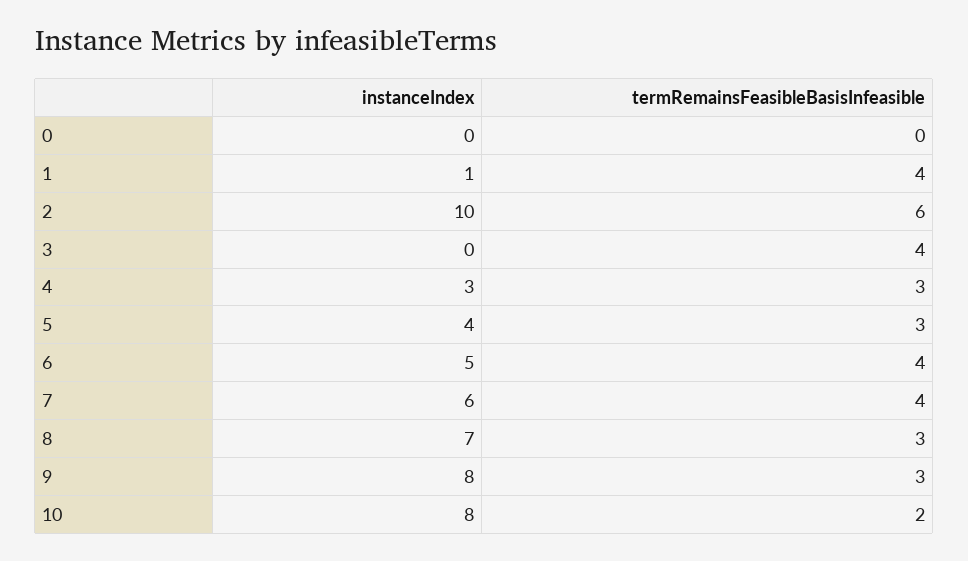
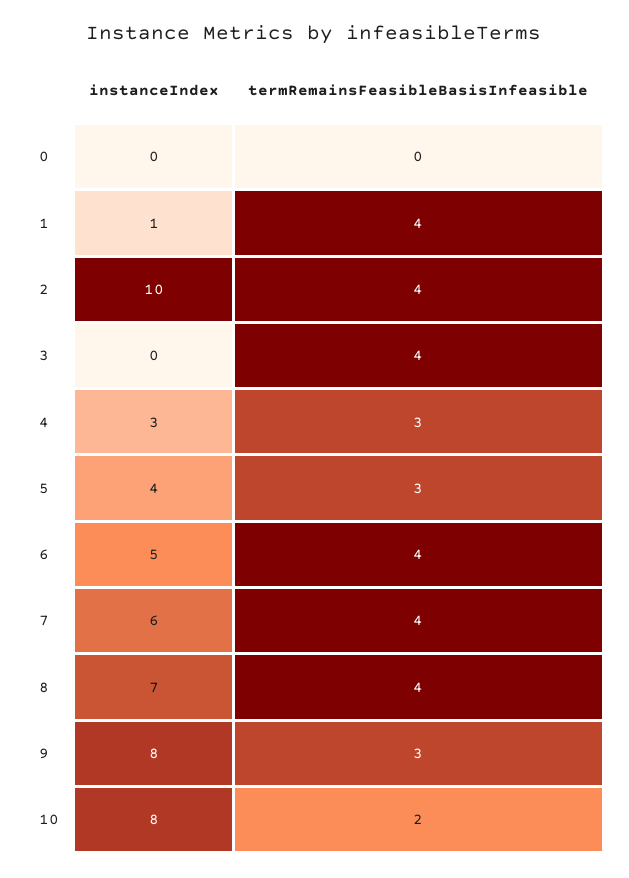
termRemainsFeasibleBasisInfeasible, 2: 6 -> 4
termRemainsFeasibleBasisInfeasible, 8: 3 -> 4

